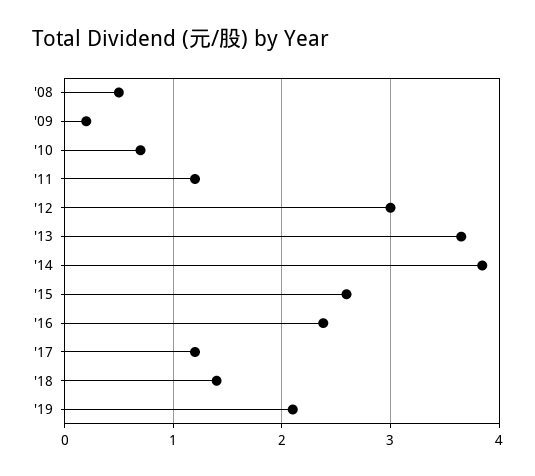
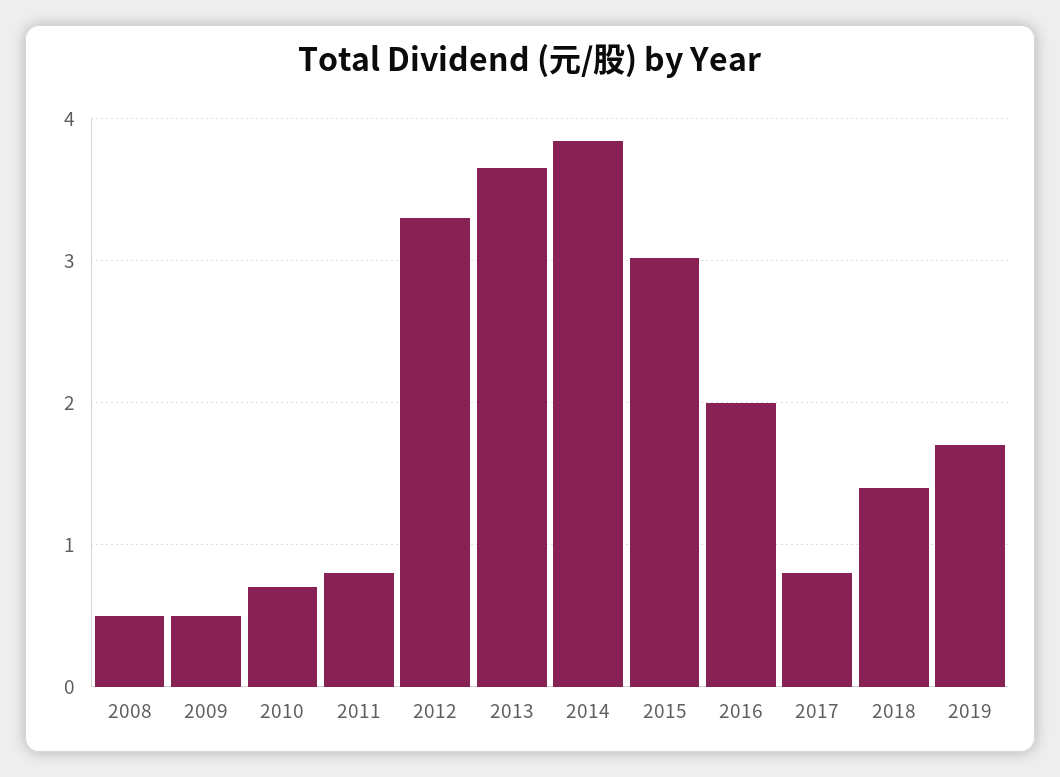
'09: 0.2 -> 0.5
'11: 1.2 -> 0.8
'12: 3 -> 3.3
'15: 2.6 -> 3
'16: 2.4 -> 2
'17: 1.2 -> 0.8
'19: 2.1 -> 1.7

